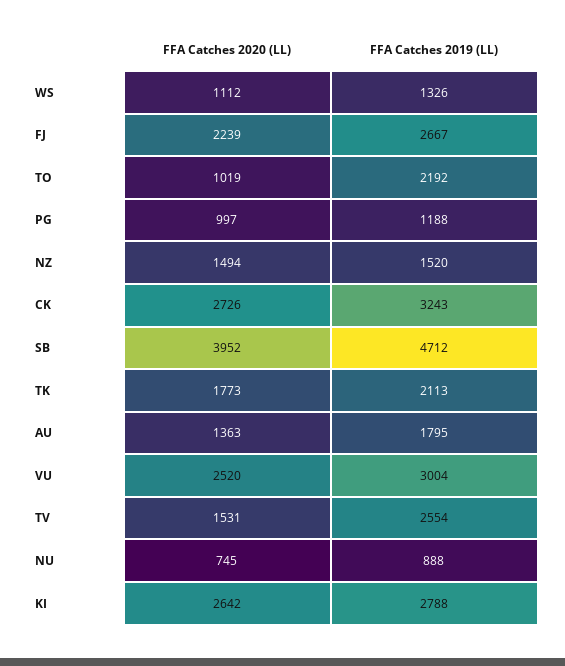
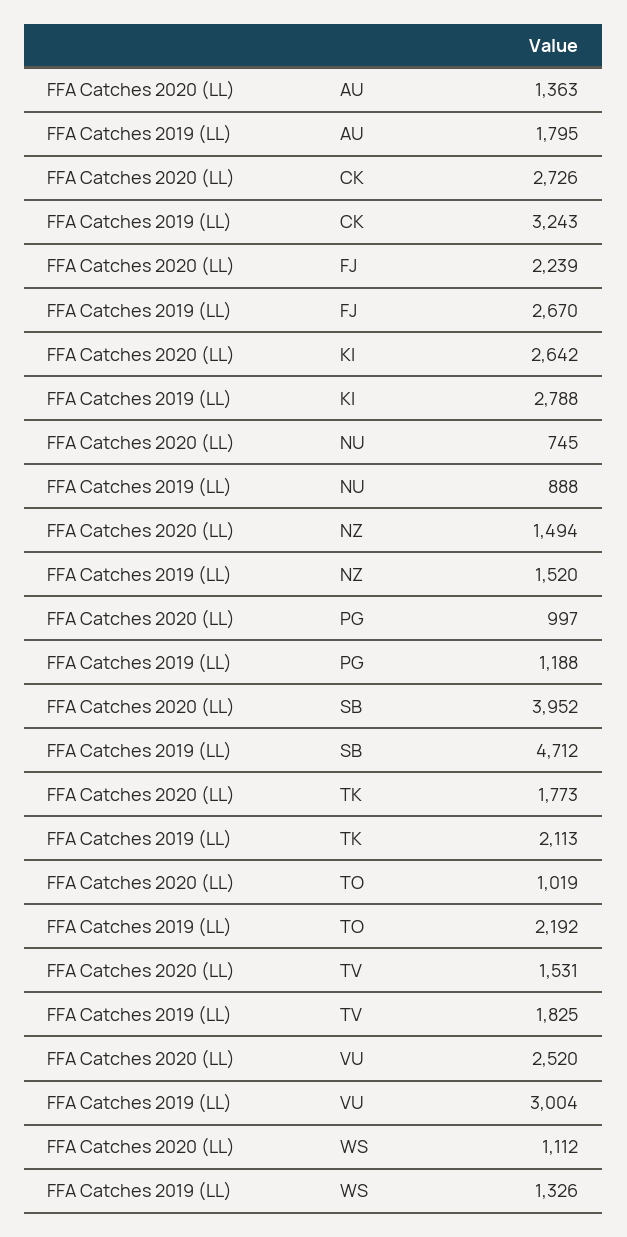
FFA Catches 2019 (LL), FJ: 2667 -> 2670
FFA Catches 2019 (LL), TV: 2554 -> 1825

